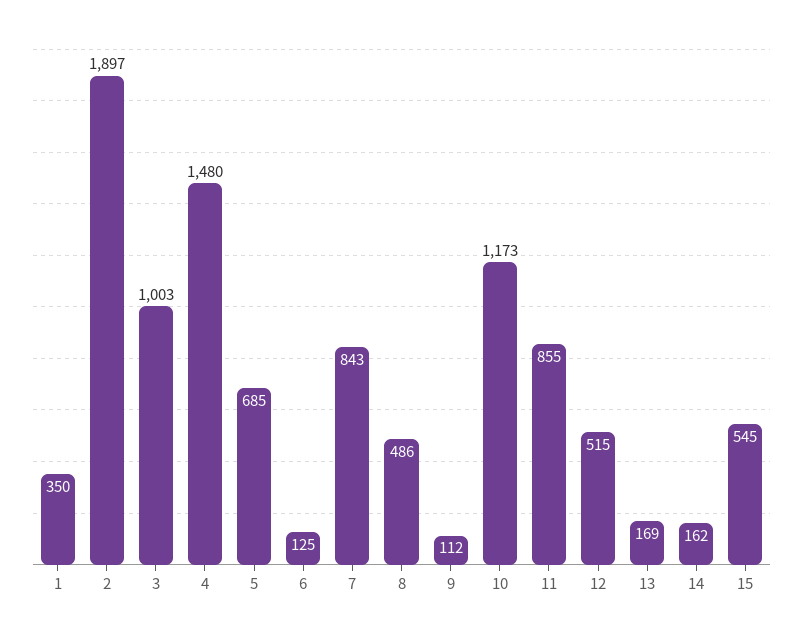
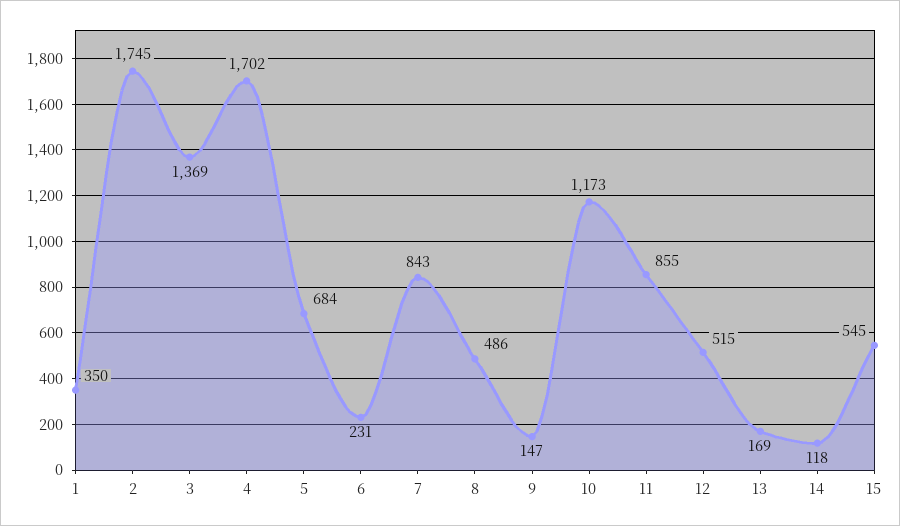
2: 1897 -> 1745
3: 1003 -> 1369
4: 1480 -> 1702
5: 685 -> 684
6: 125 -> 231
9: 112 -> 147
14: 162 -> 118

